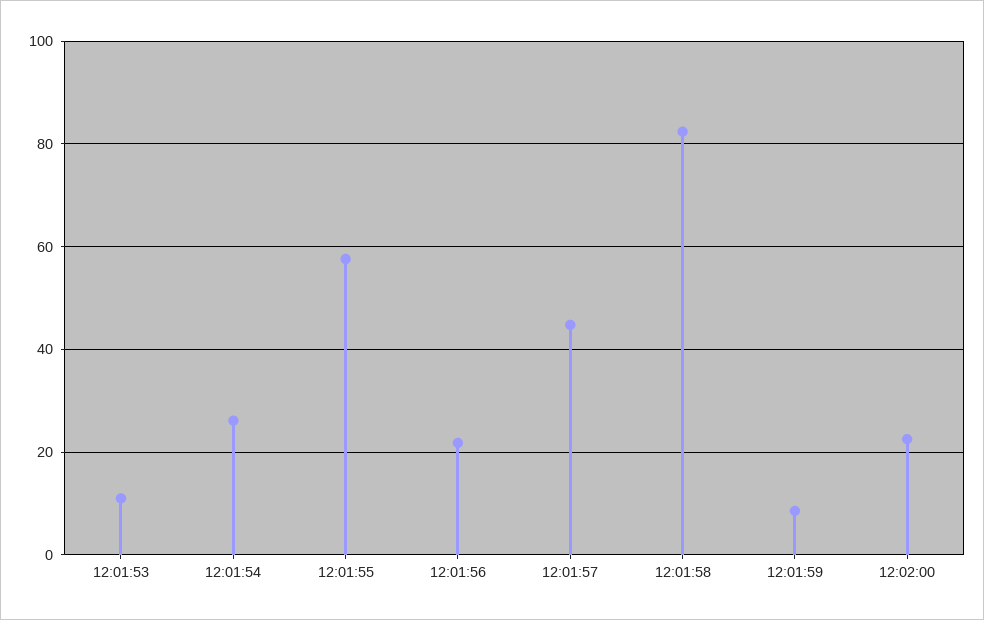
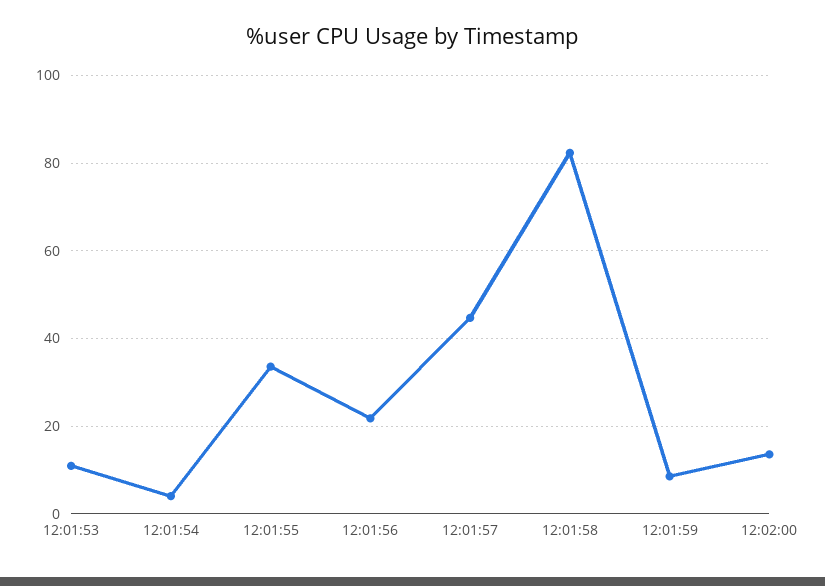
12:01:54: 26 -> 4
12:01:55: 58 -> 34
12:02:00: 22 -> 14

